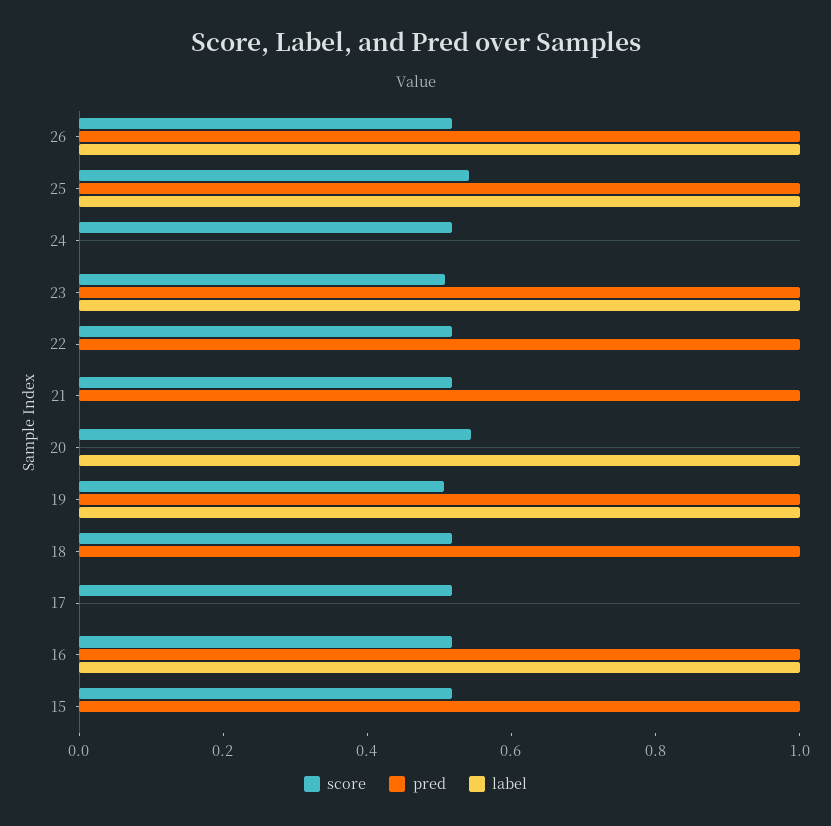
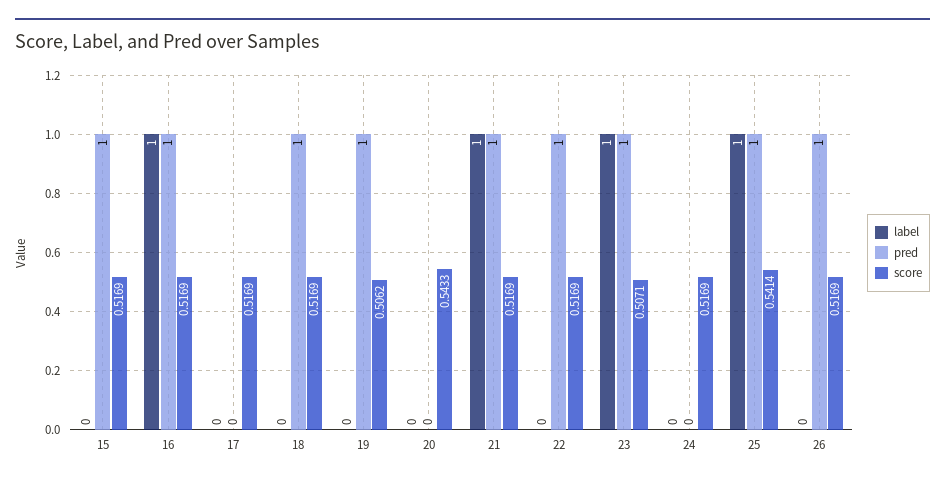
label, 26: 1 -> 0
label, 21: 0 -> 1
label, 20: 1 -> 0
label, 19: 1 -> 0

